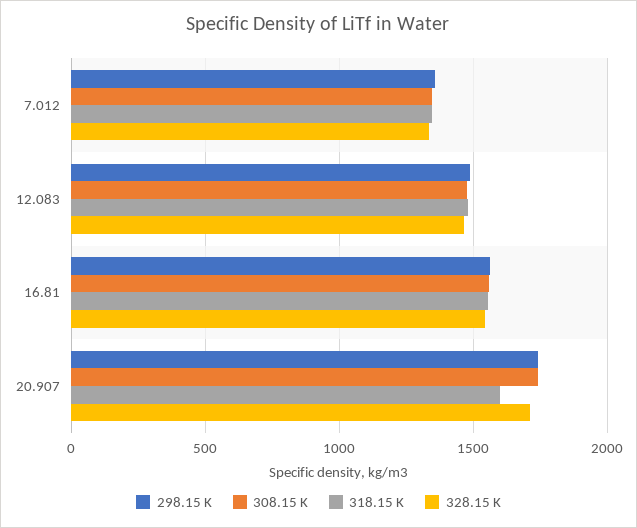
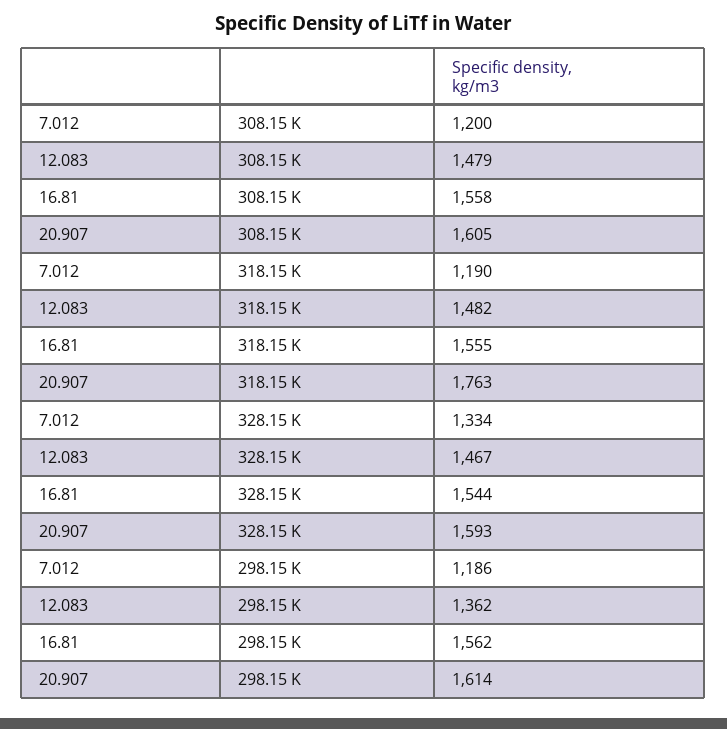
298.15 K, 7.012: 1350 -> 1186
308.15 K, 7.012: 1350 -> 1200
318.15 K, 7.012: 1350 -> 1190
298.15 K, 12.083: 1500 -> 1362
298.15 K, 20.907: 1750 -> 1614
308.15 K, 20.907: 1750 -> 1605
318.15 K, 20.907: 1600 -> 1763
328.15 K, 20.907: 1700 -> 1593

